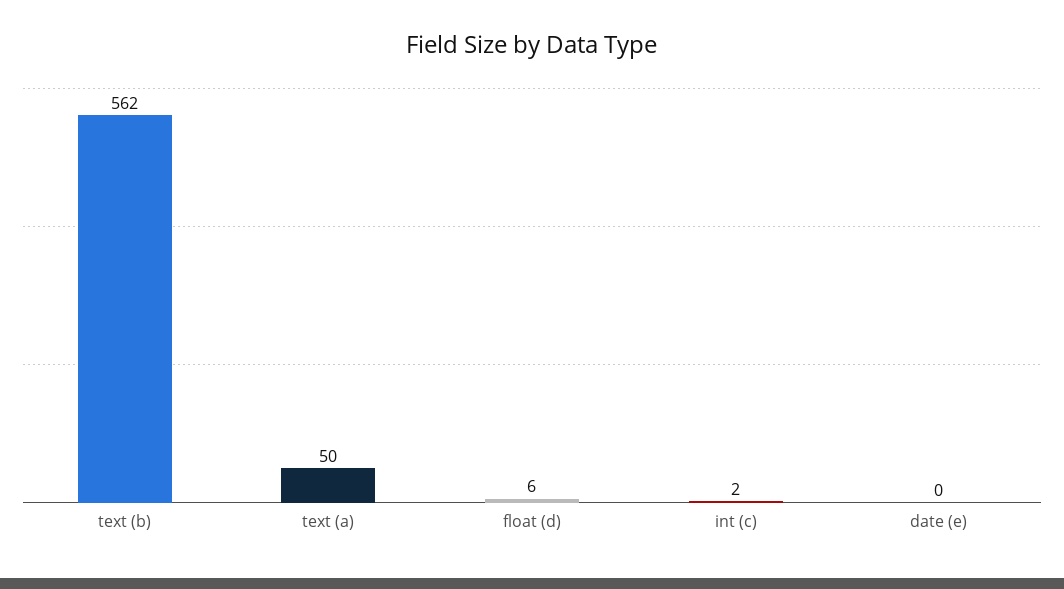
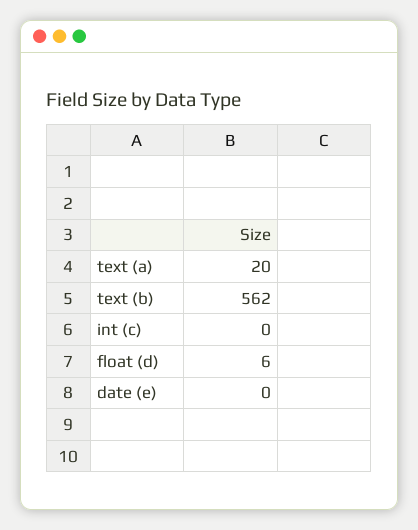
text (a): 50 -> 20
int (c): 2 -> 0

